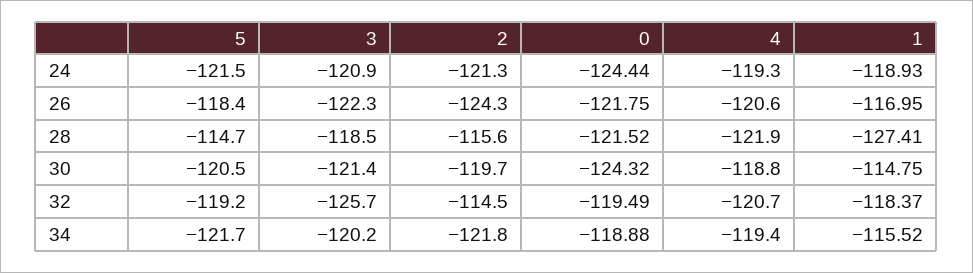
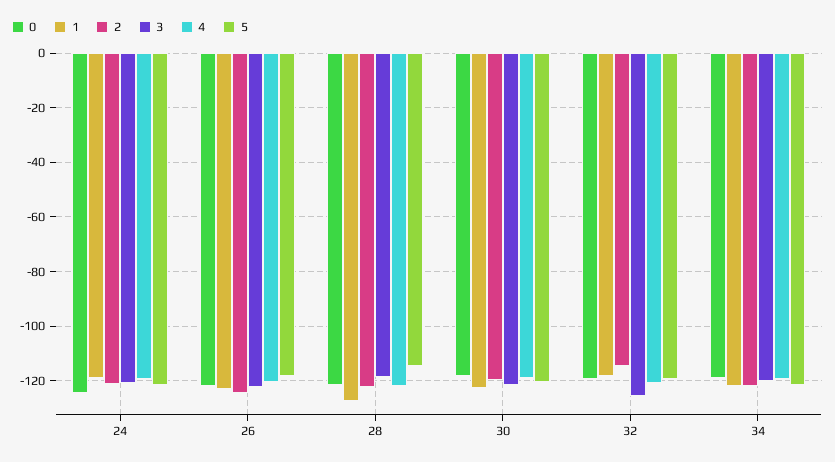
1, 26: -116.95 -> -122.5
2, 28: -115.6 -> -122.5
0, 30: -124.32 -> -117.5
1, 30: -114.75 -> -122.5
1, 34: -115.52 -> -122.5

